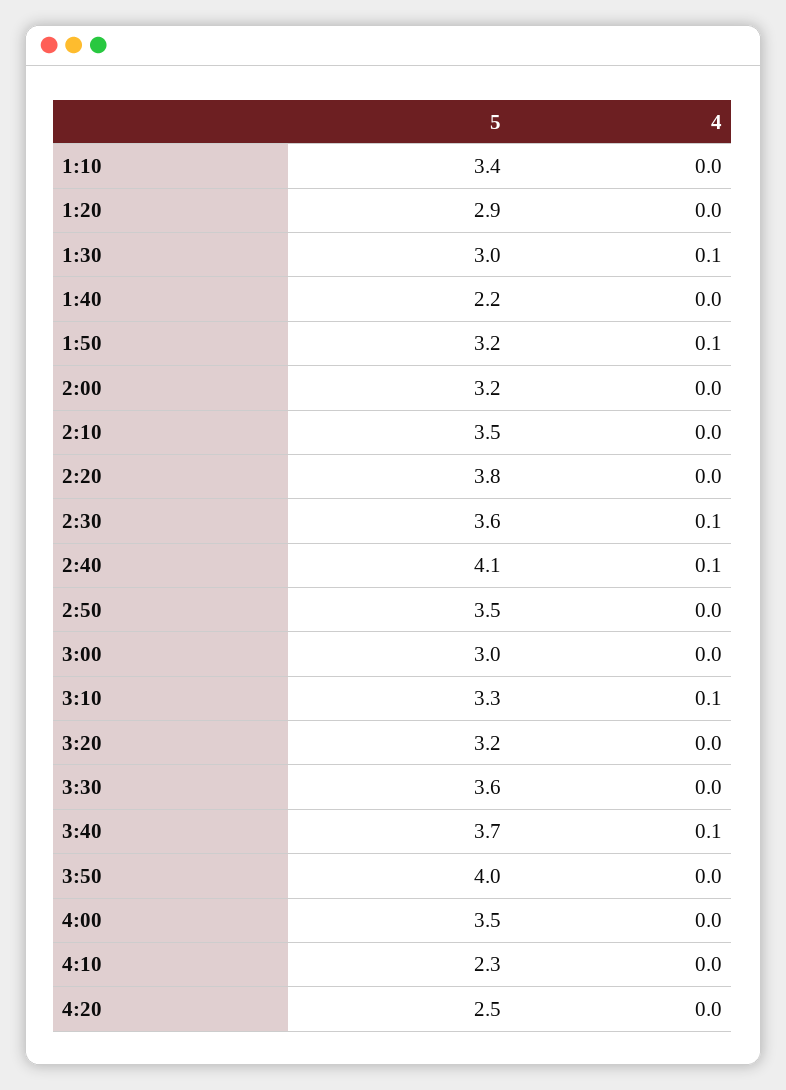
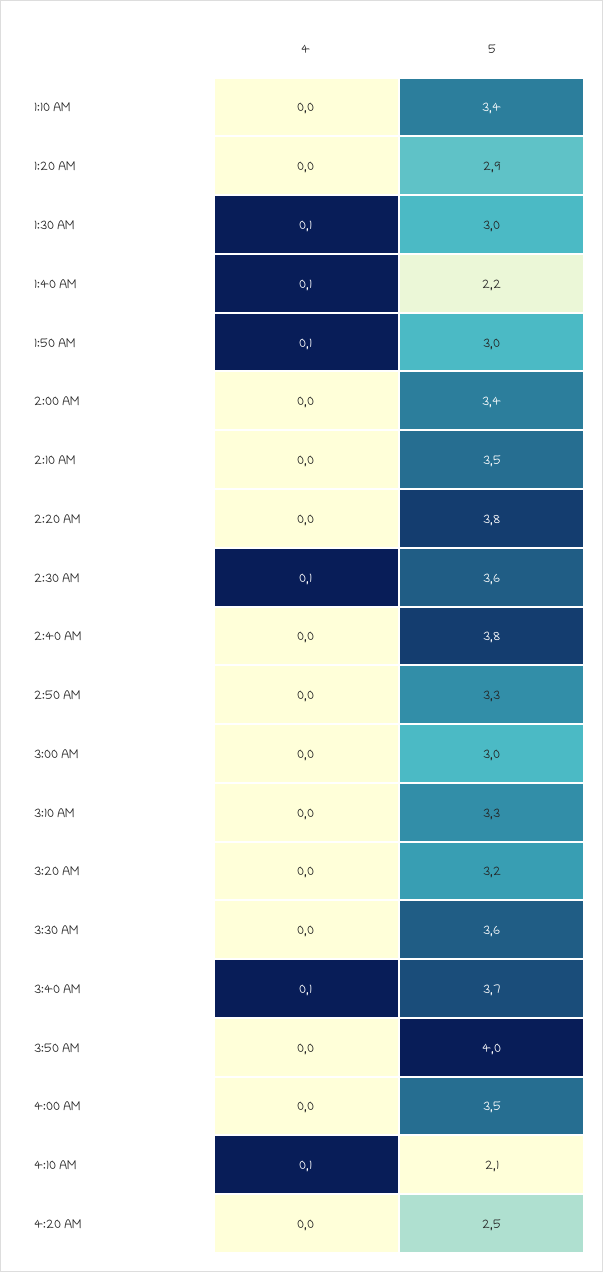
4, 1:40: 0 -> 0.1
5, 1:50: 3.2 -> 3
5, 2:00: 3.2 -> 3.4
5, 2:40: 4.1 -> 3.8
4, 2:40: 0.1 -> 0
5, 2:50: 3.5 -> 3.3
4, 3:10: 0.1 -> 0
5, 4:10: 2.3 -> 2.1
4, 4:10: 0 -> 0.1

